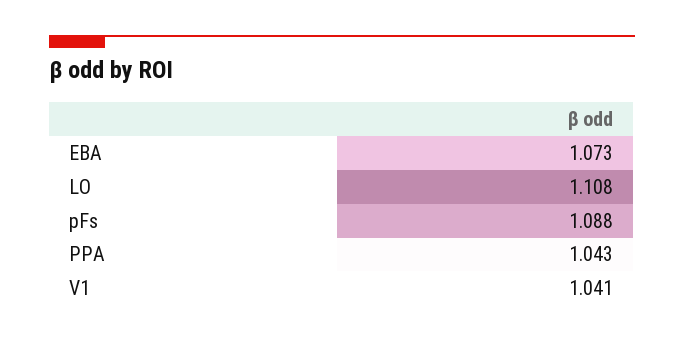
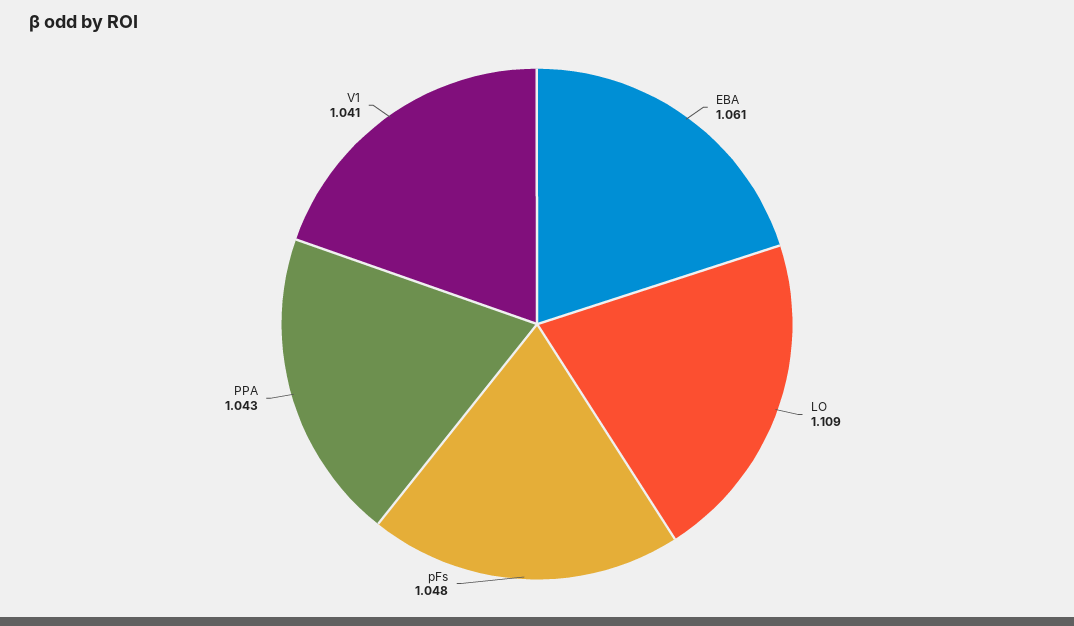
EBA: 1.073 -> 1.061
LO: 1.108 -> 1.109
pFs: 1.088 -> 1.048

